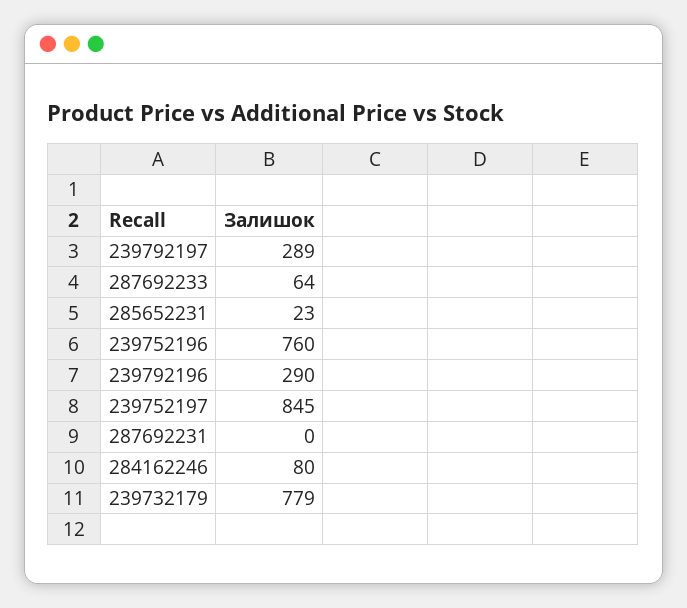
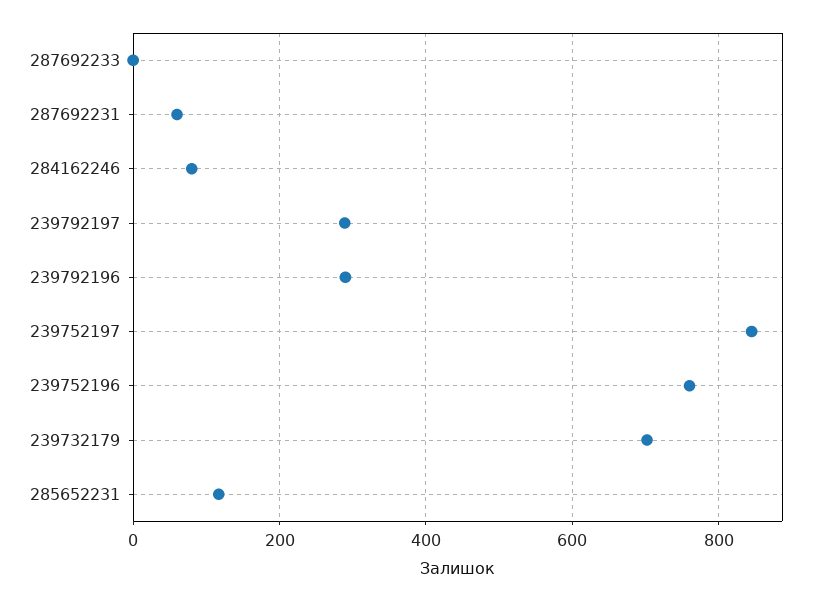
287692233: 64 -> 0
285652231: 23 -> 120
287692231: 0 -> 60
239732179: 779 -> 700

